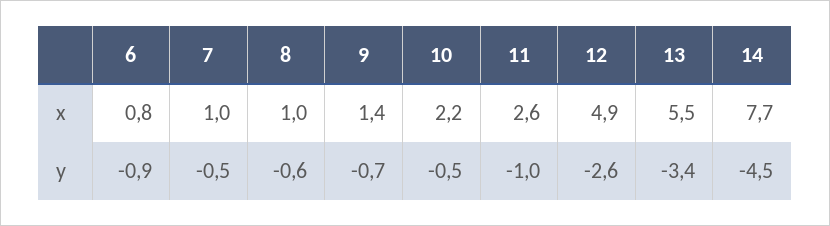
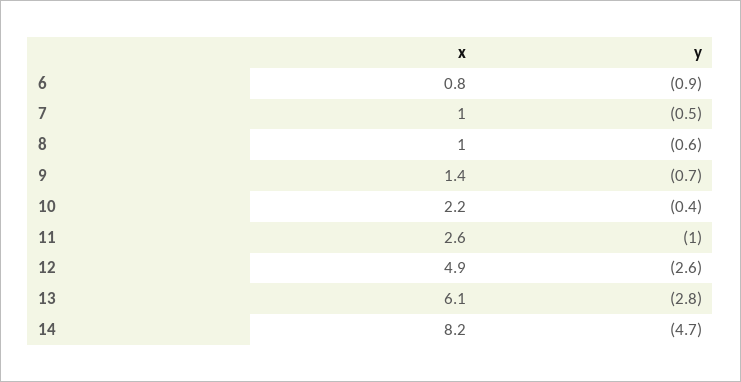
13, x: 5.5 -> 6.1
14, x: 7.7 -> 8.2
10, y: -0.5 -> -0.4
13, y: -3.4 -> -2.8
14, y: -4.5 -> -4.7

